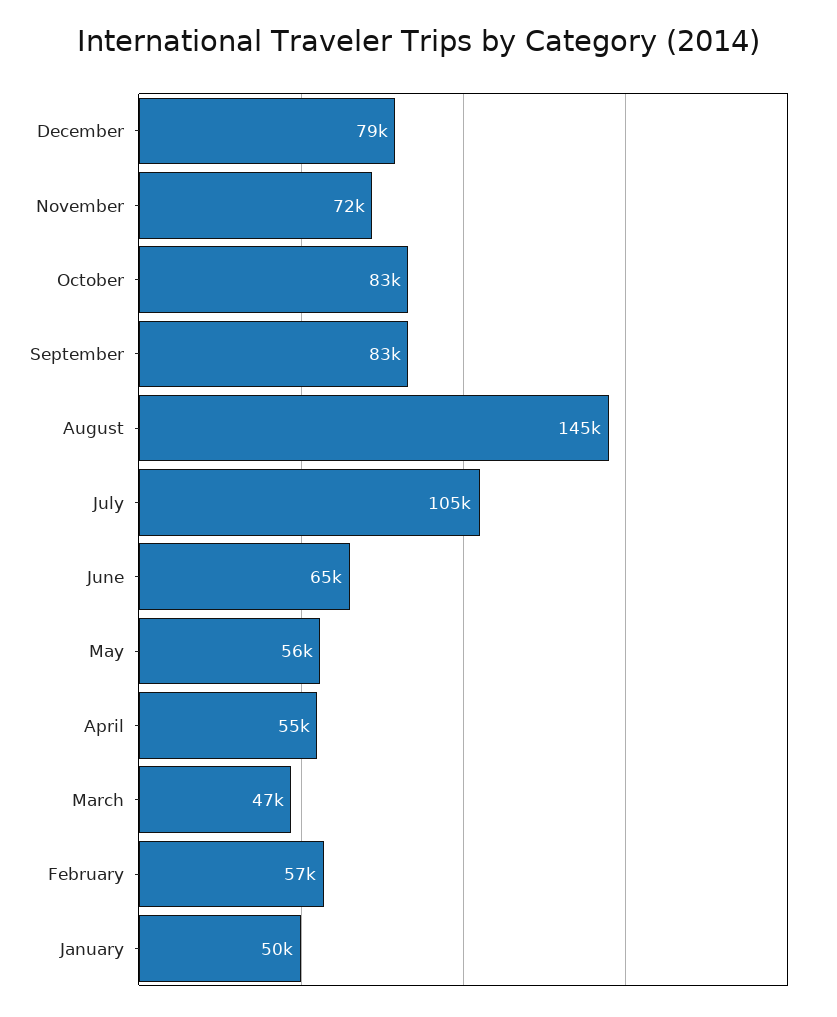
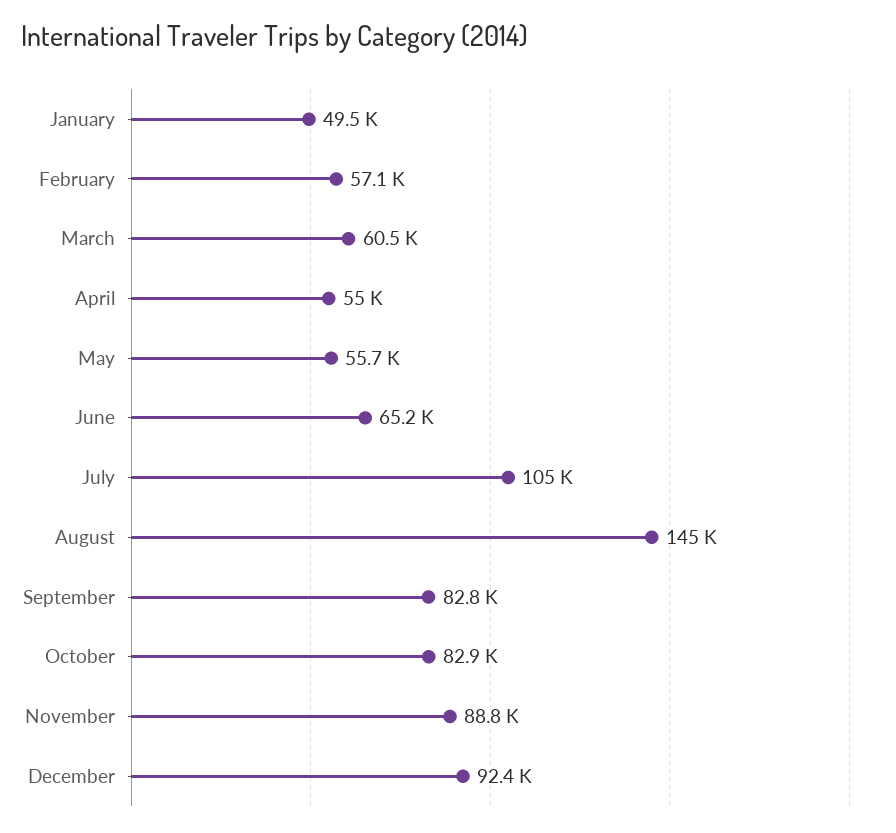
December: 79000 -> 92400
November: 72000 -> 88800
March: 47000 -> 60500

